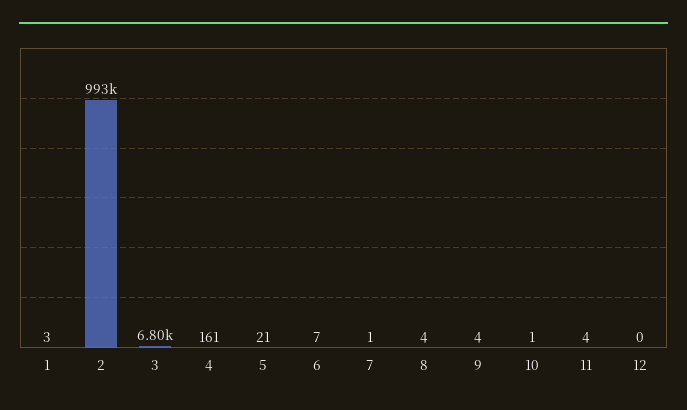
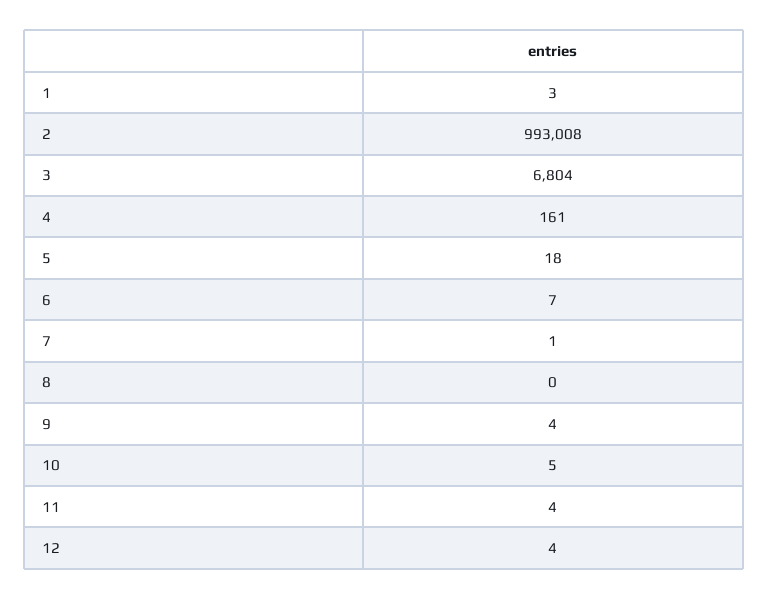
5: 21 -> 18
8: 4 -> 0
10: 1 -> 5
12: 0 -> 4

